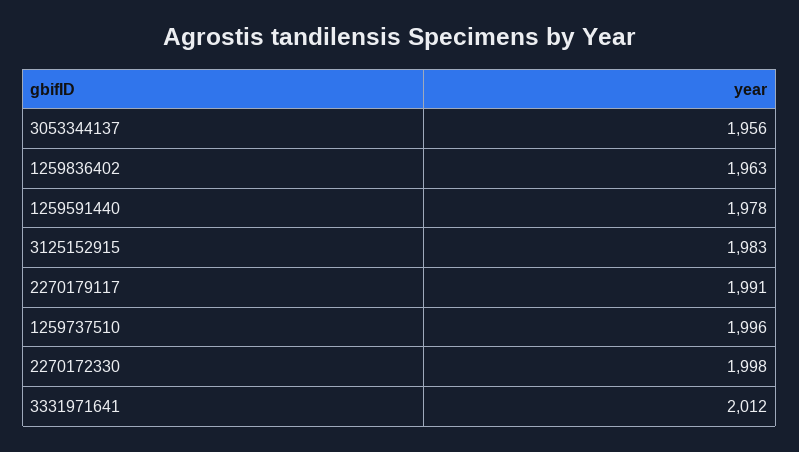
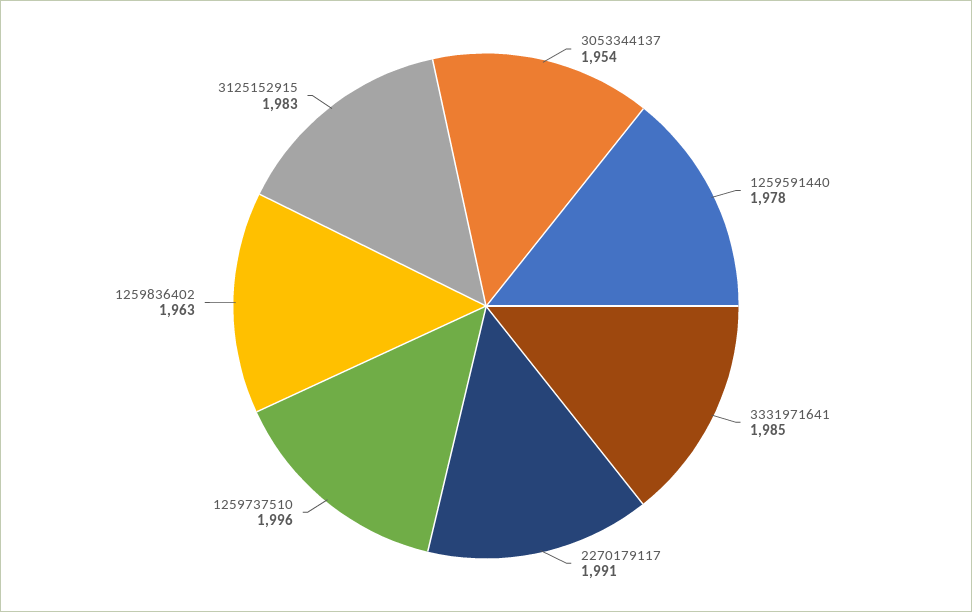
3053344137: 1956 -> 1954
2270172330: 1998 -> none
3331971641: 2012 -> 1985

